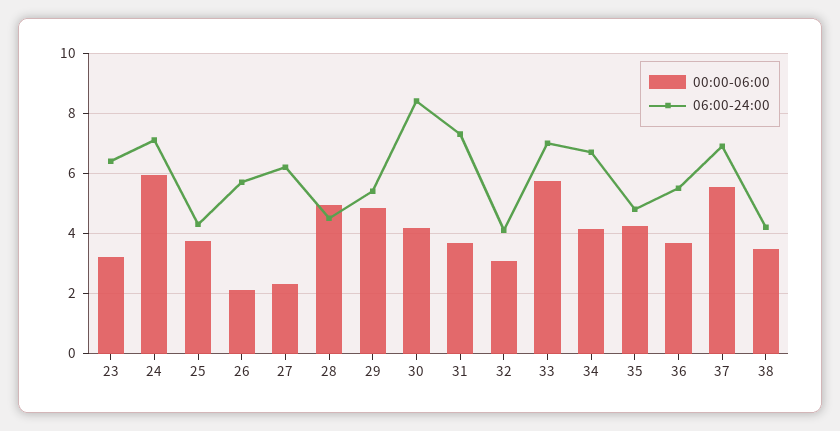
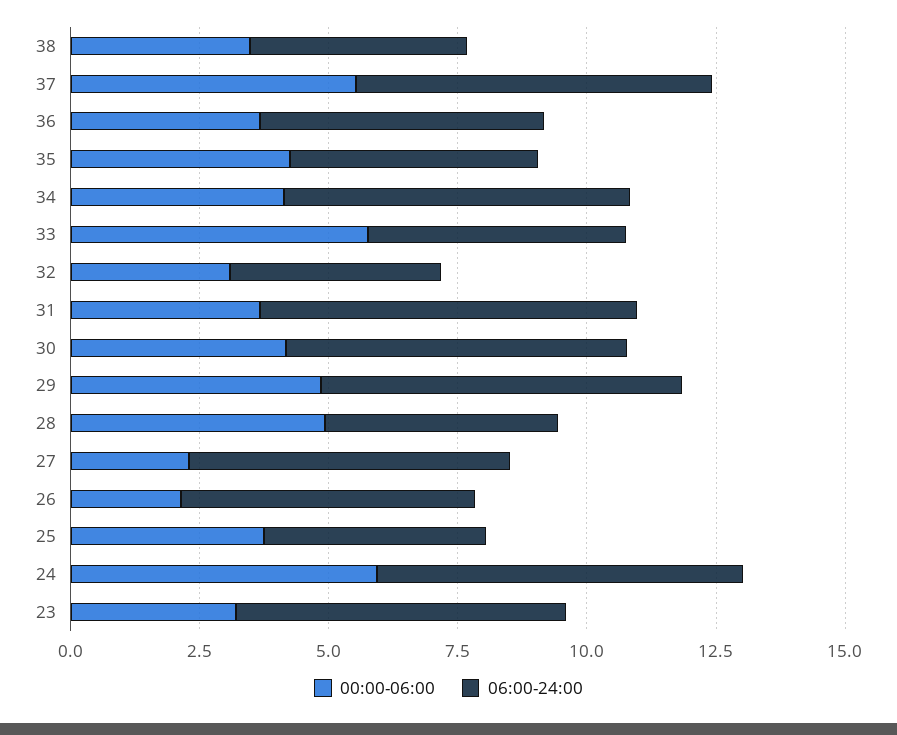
06:00-24:00, 29: 5.4 -> 7
06:00-24:00, 30: 8.4 -> 6.5
06:00-24:00, 33: 7 -> 5

